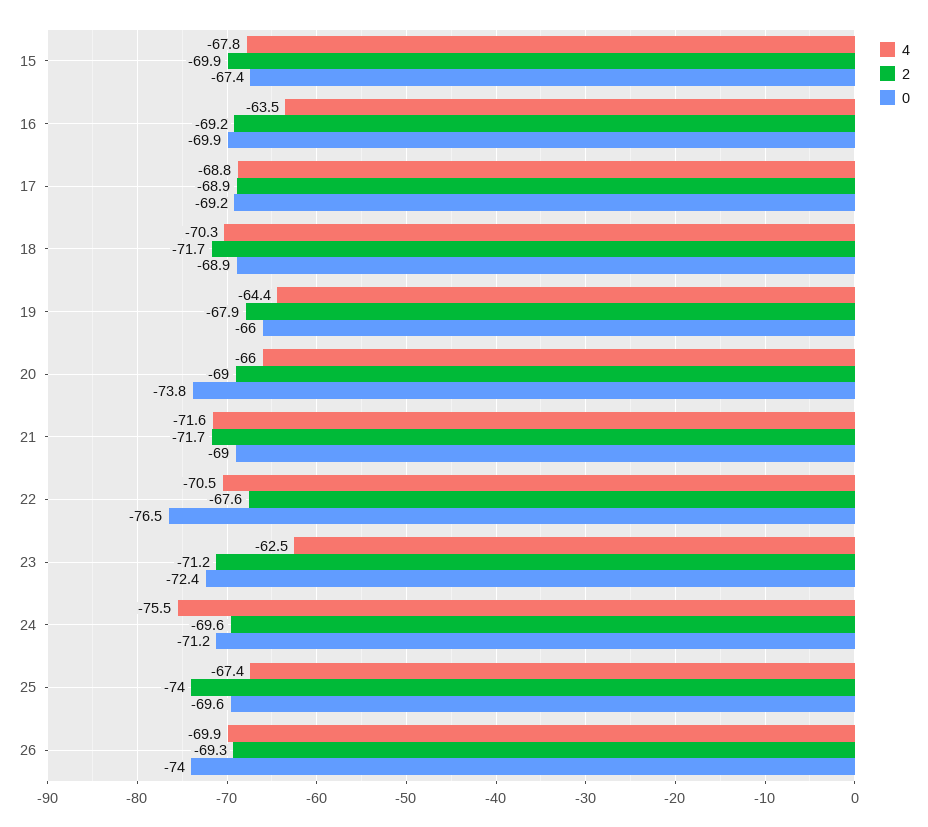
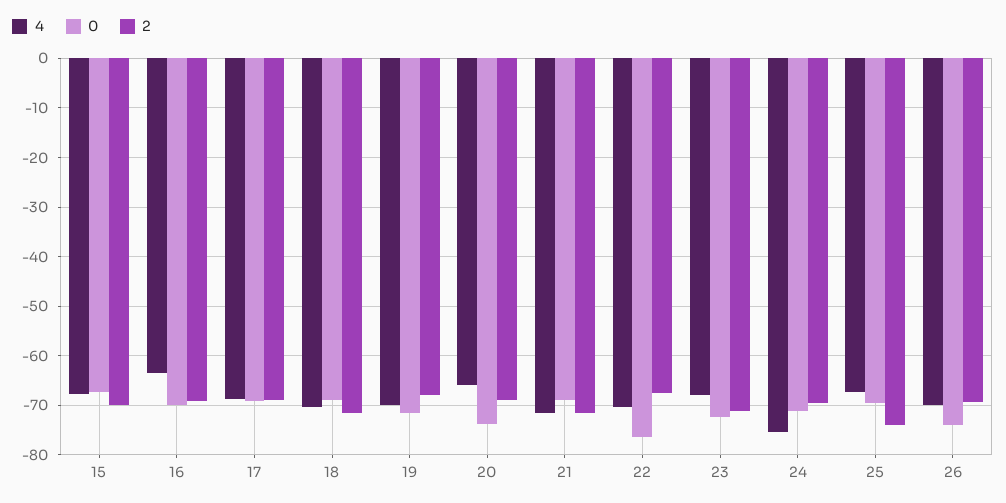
4, 19: -64.4 -> -70
0, 19: -66 -> -72
4, 23: -62.5 -> -68

